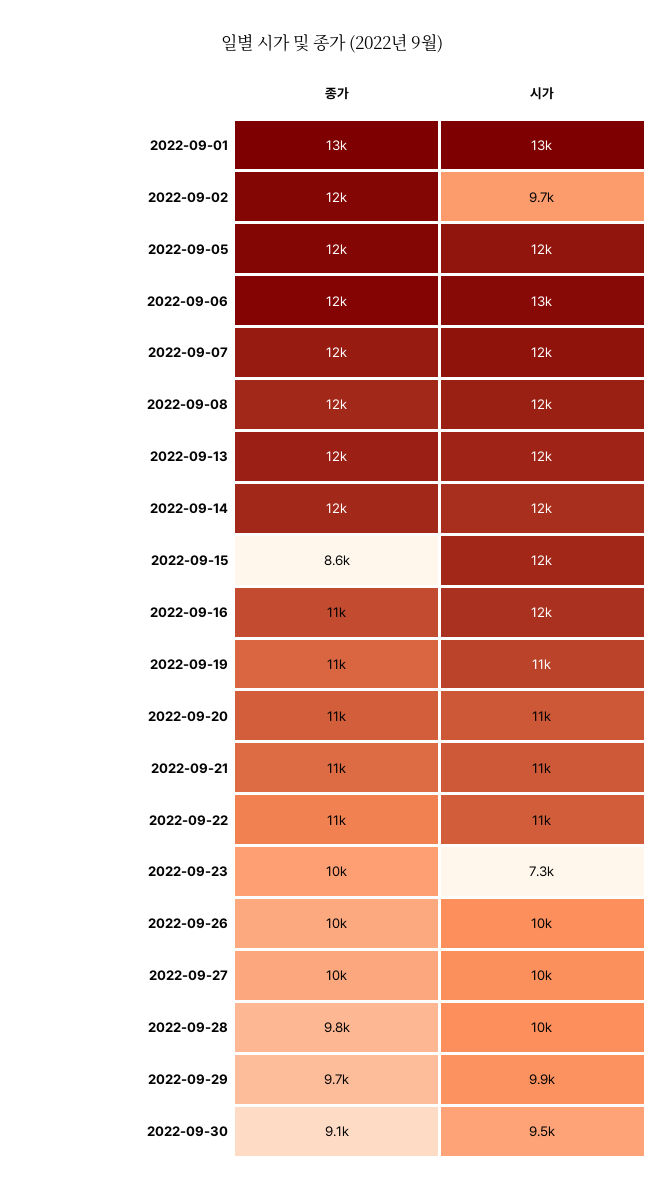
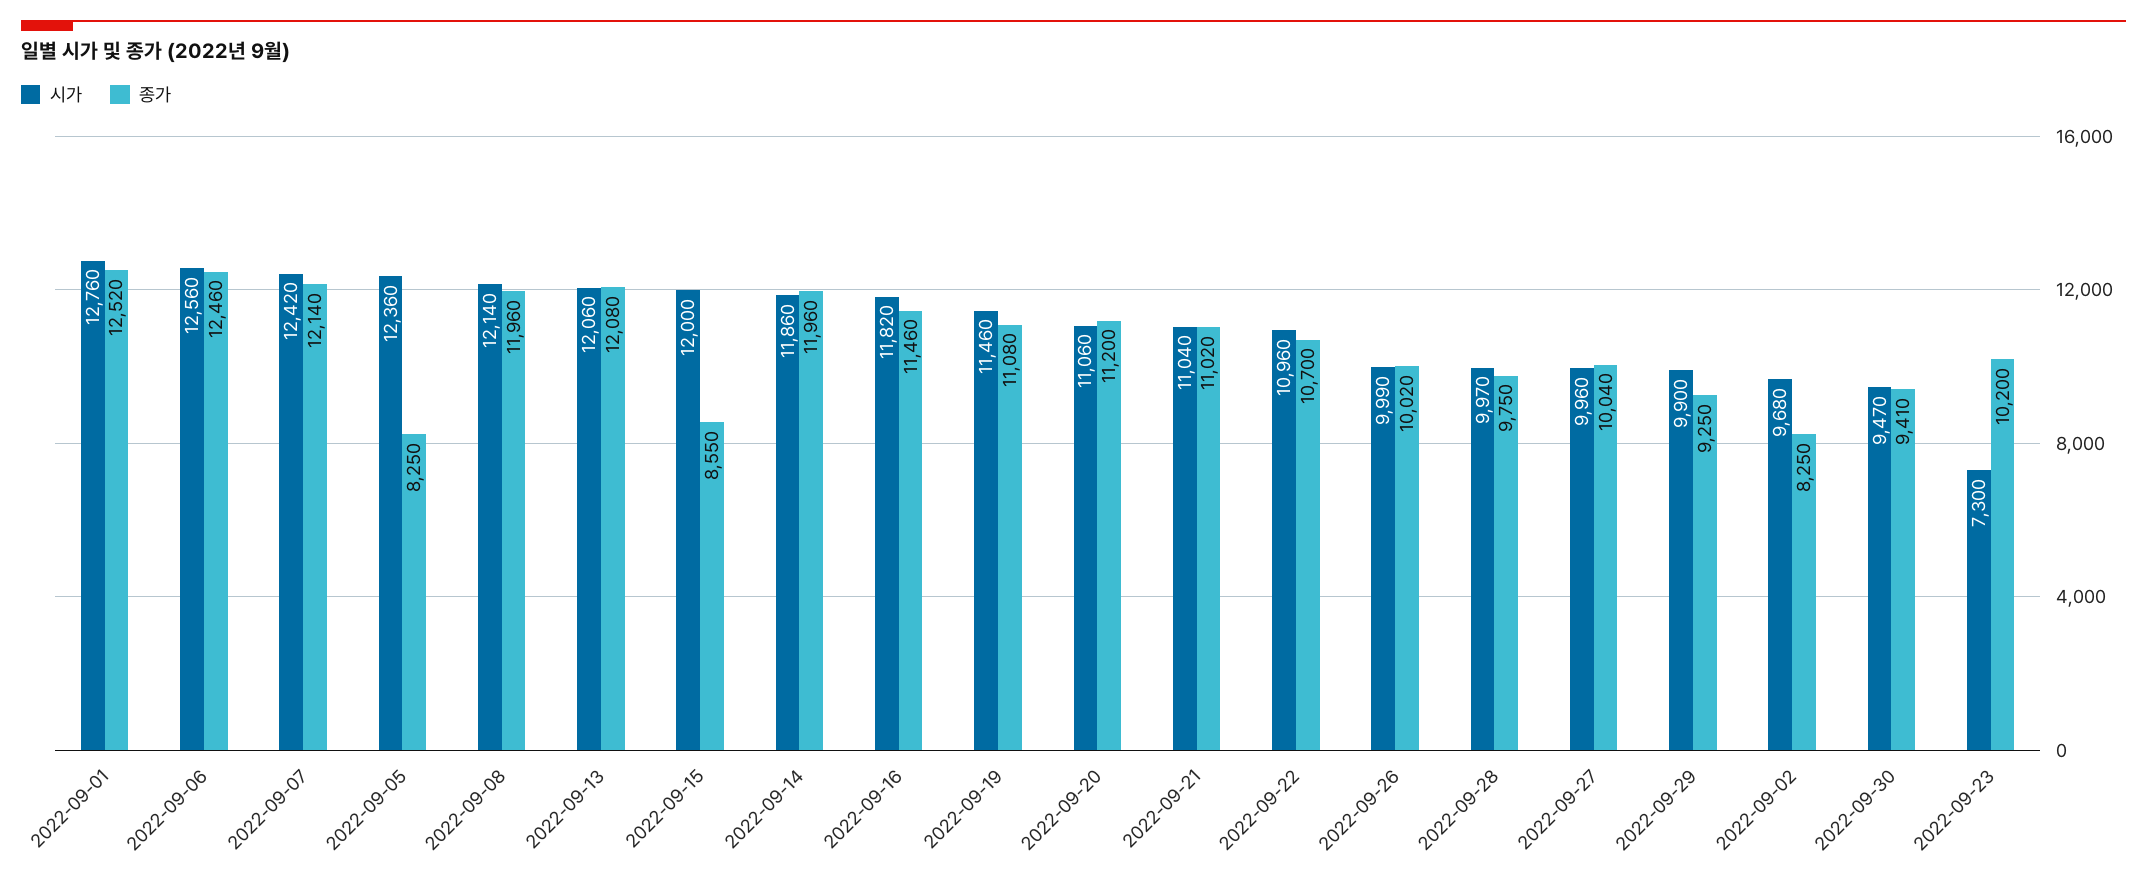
종가, 2022-09-02: 12000 -> 8250
종가, 2022-09-05: 12000 -> 8250
종가, 2022-09-29: 9700 -> 9250
종가, 2022-09-30: 9100 -> 9410

